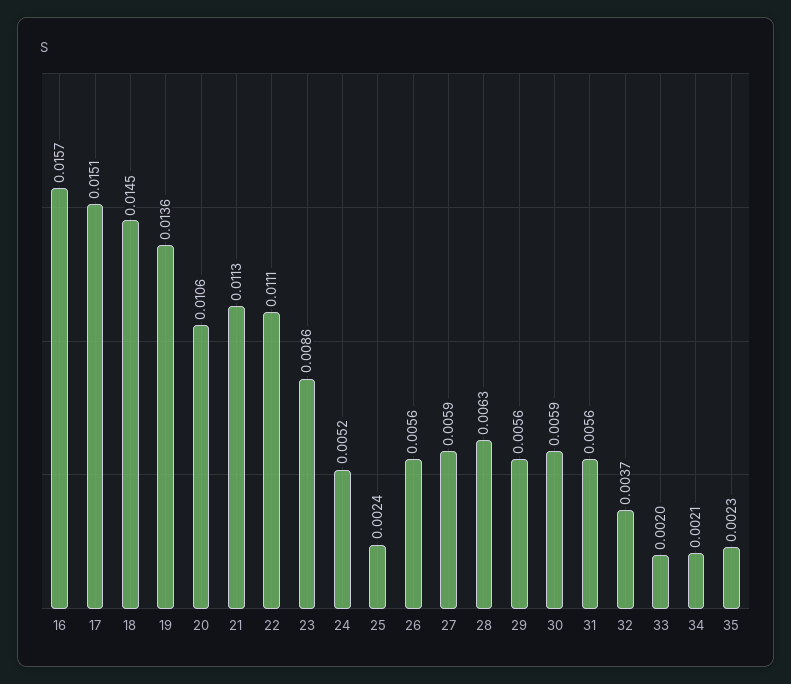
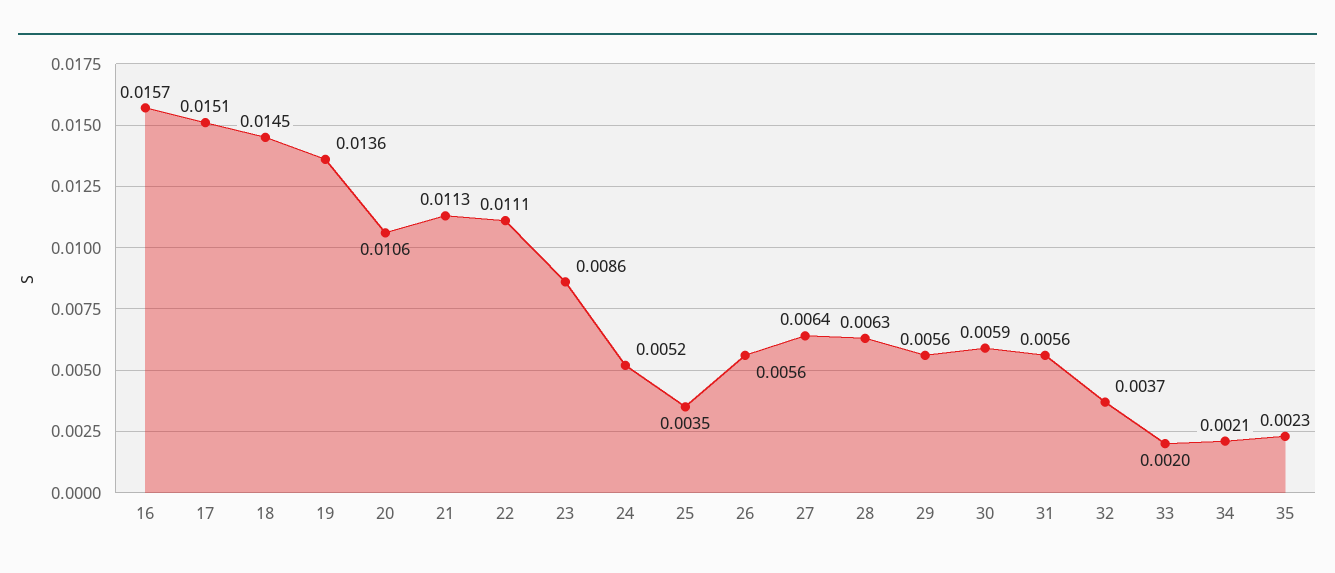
25: 0.0024 -> 0.0035
27: 0.0059 -> 0.0064

